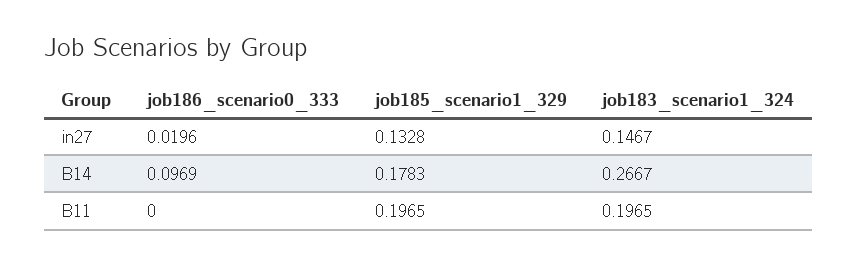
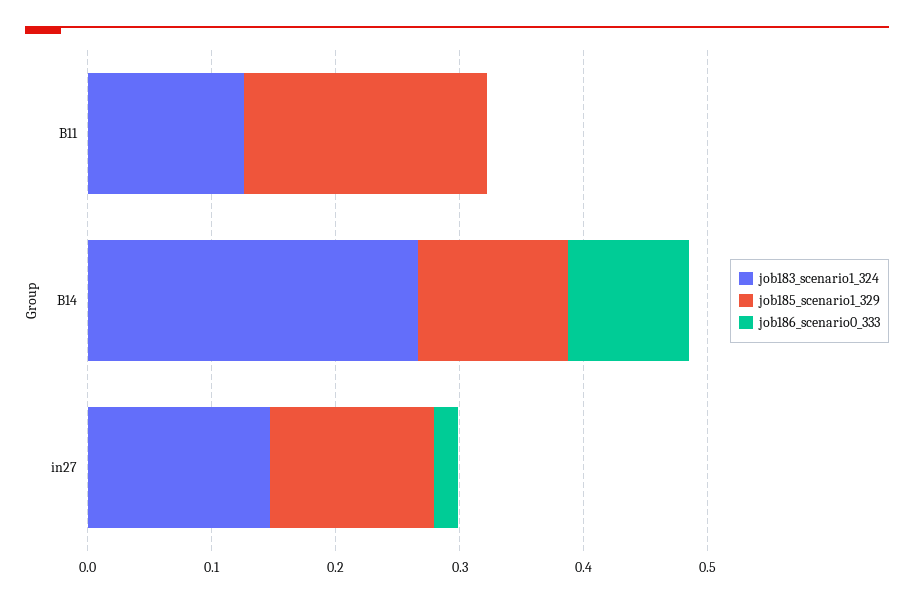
job185_scenario1_329, B14: 0.1783 -> 0.12
job183_scenario1_324, B11: 0.1965 -> 0.12

